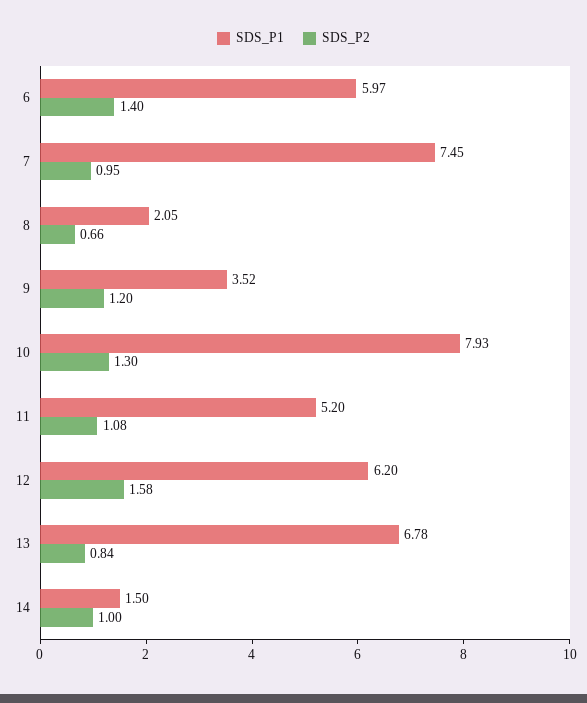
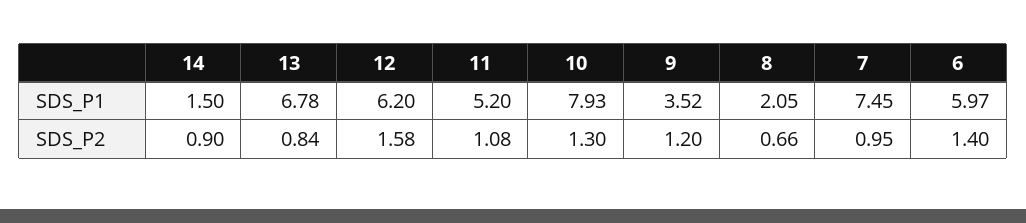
SDS_P2, 14: 1 -> 0.9

